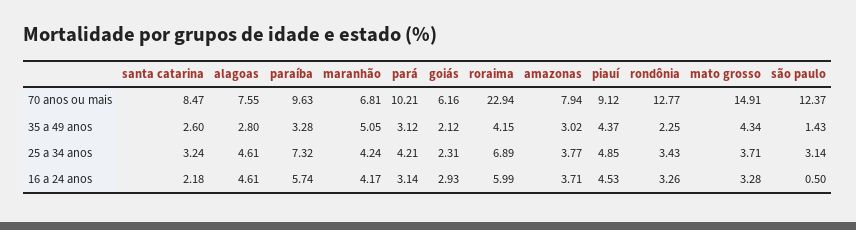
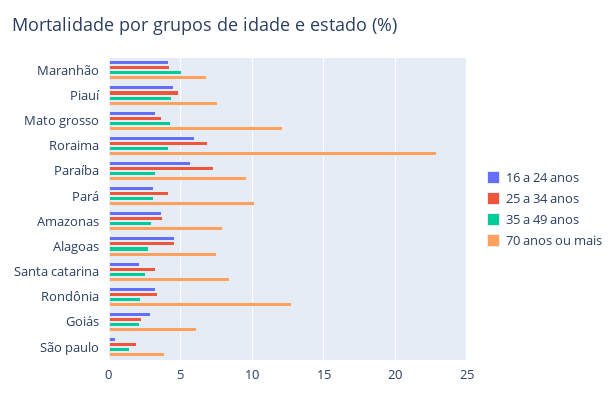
70 anos ou mais, piauí: 9.12 -> 7.5
70 anos ou mais, mato grosso: 14.91 -> 12
70 anos ou mais, são paulo: 12.37 -> 4
25 a 34 anos, são paulo: 3.14 -> 2

